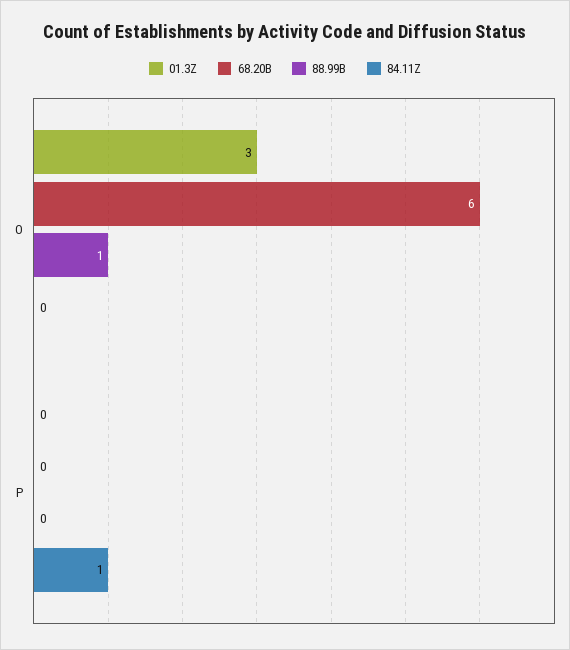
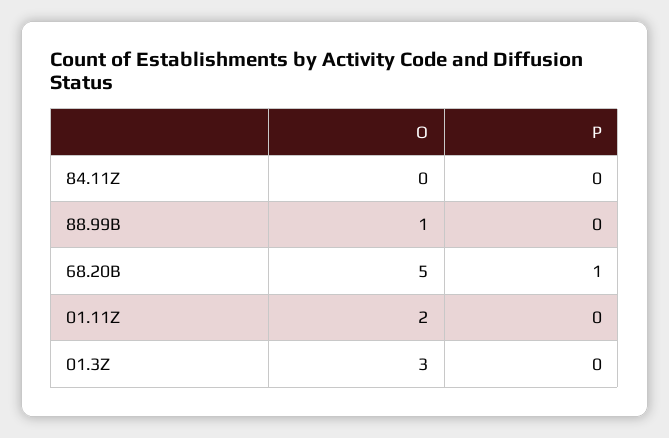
68.20B, O: 6 -> 5
68.20B, P: 0 -> 1
84.11Z, P: 1 -> 0
01.11Z, O: none -> 2
01.11Z, P: none -> 0

